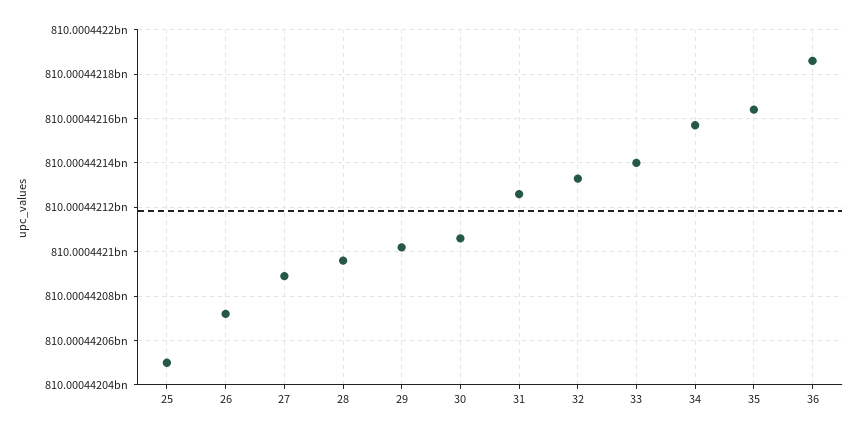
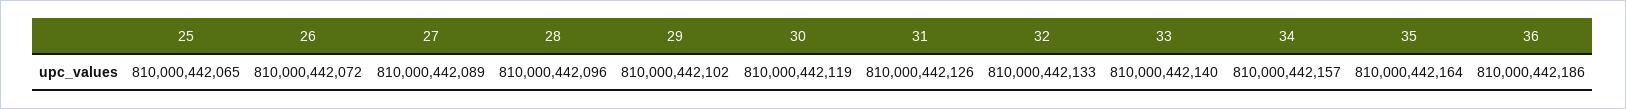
25: 810000442050 -> 810000442065
30: 810000442105 -> 810000442119

